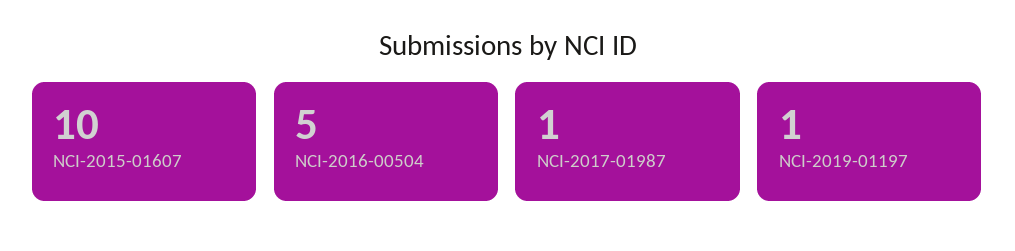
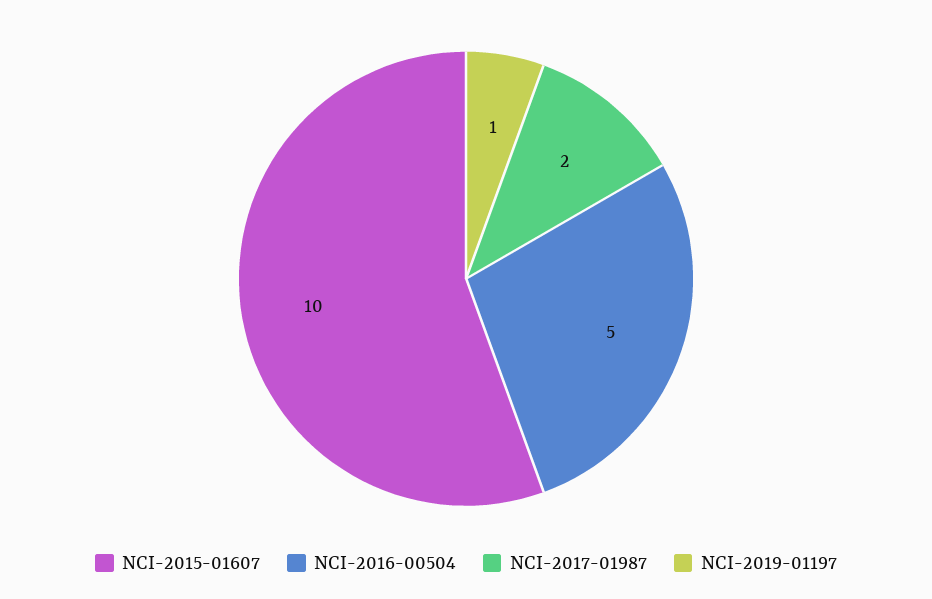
NCI-2017-01987: 1 -> 2

